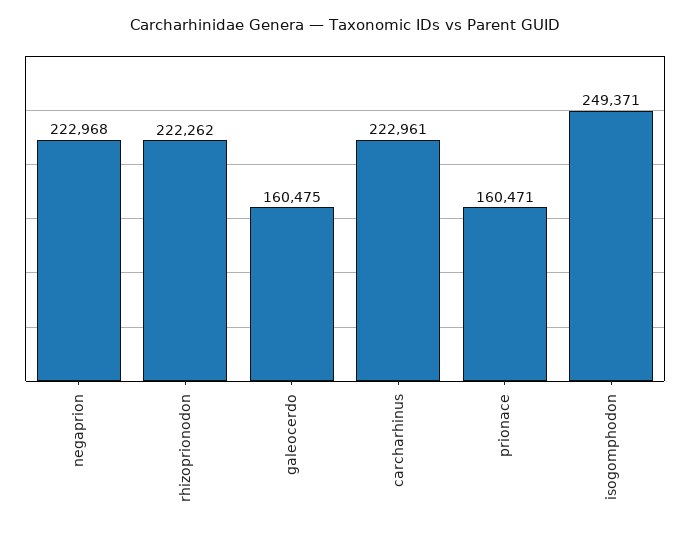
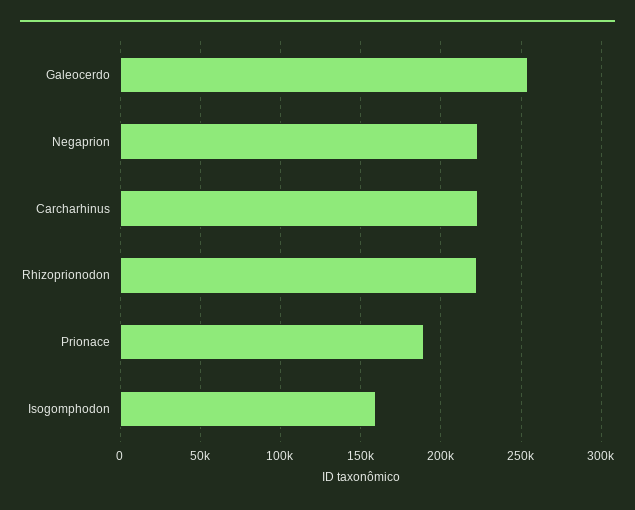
galeocerdo: 160475 -> 255000
prionace: 160471 -> 190000
isogomphodon: 249371 -> 160000

